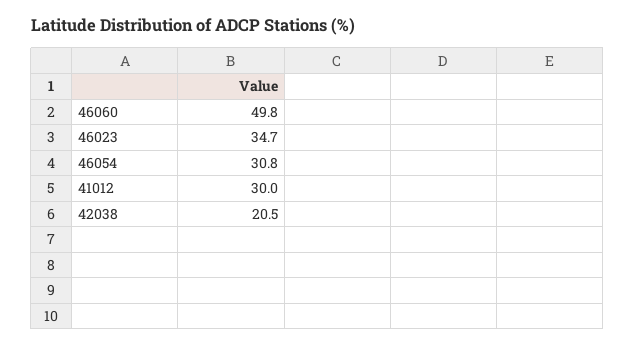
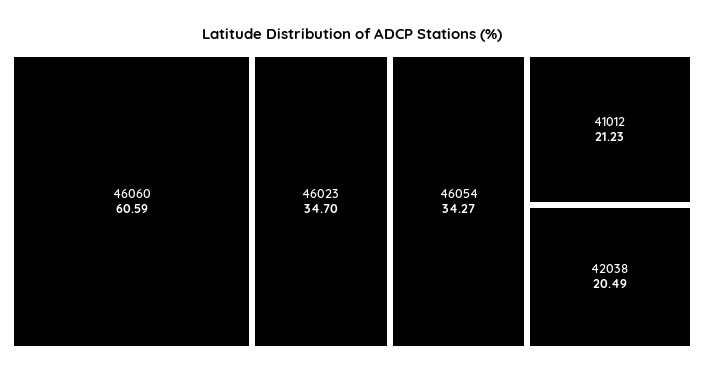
46060: 49.8 -> 60.59
46054: 30.8 -> 34.27
41012: 30 -> 21.23

